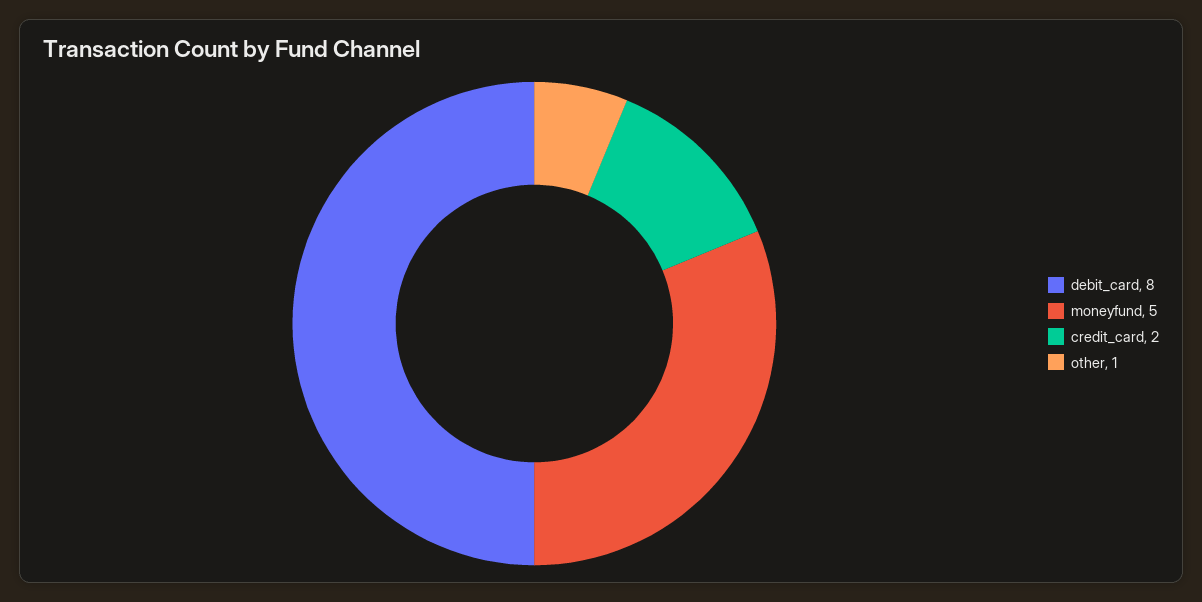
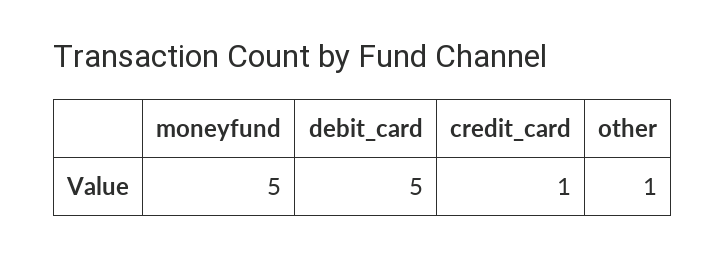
debit_card: 8 -> 5
credit_card: 2 -> 1

